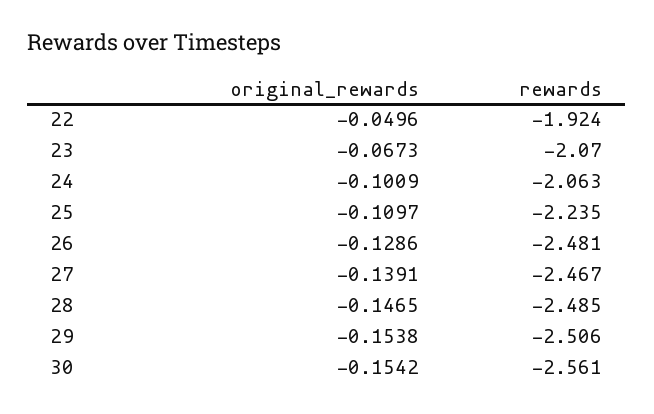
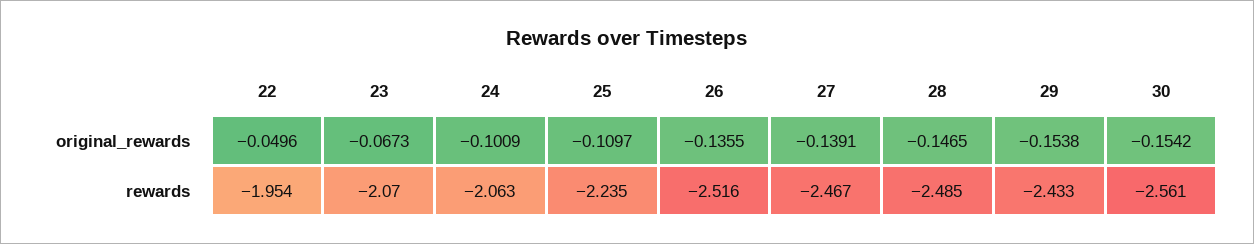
rewards, 22: -1.924 -> -1.954
original_rewards, 26: -0.1286 -> -0.1355
rewards, 26: -2.481 -> -2.516
rewards, 29: -2.506 -> -2.433

